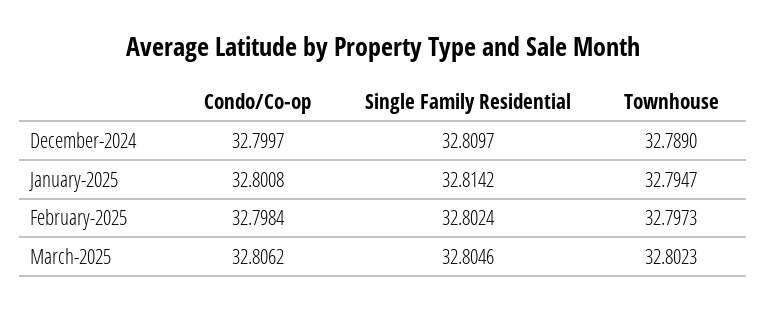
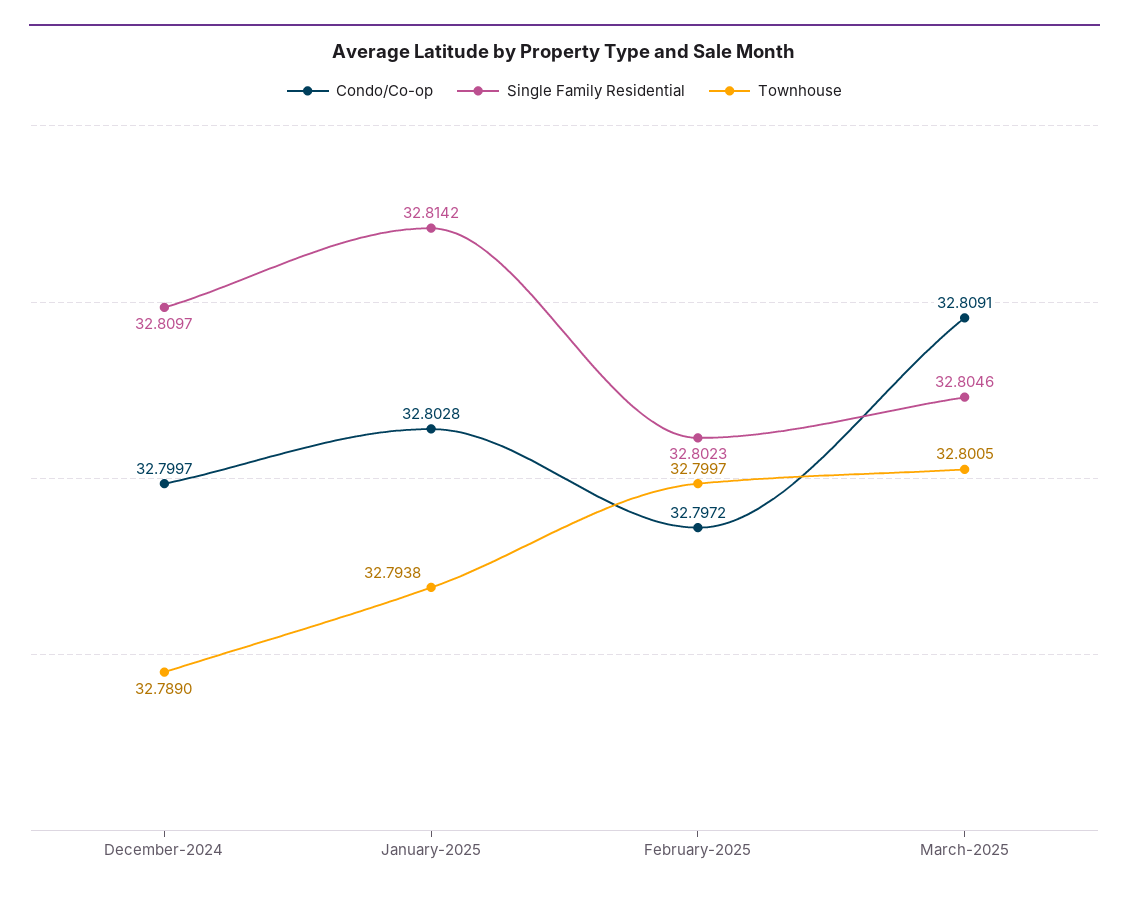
Condo/Co-op, January-2025: 32.8008 -> 32.8028
Townhouse, January-2025: 32.7947 -> 32.7938
Condo/Co-op, February-2025: 32.7984 -> 32.7972
Single Family Residential, February-2025: 32.8024 -> 32.8023
Townhouse, February-2025: 32.7973 -> 32.7997
Condo/Co-op, March-2025: 32.8062 -> 32.8091
Townhouse, March-2025: 32.8023 -> 32.8005

